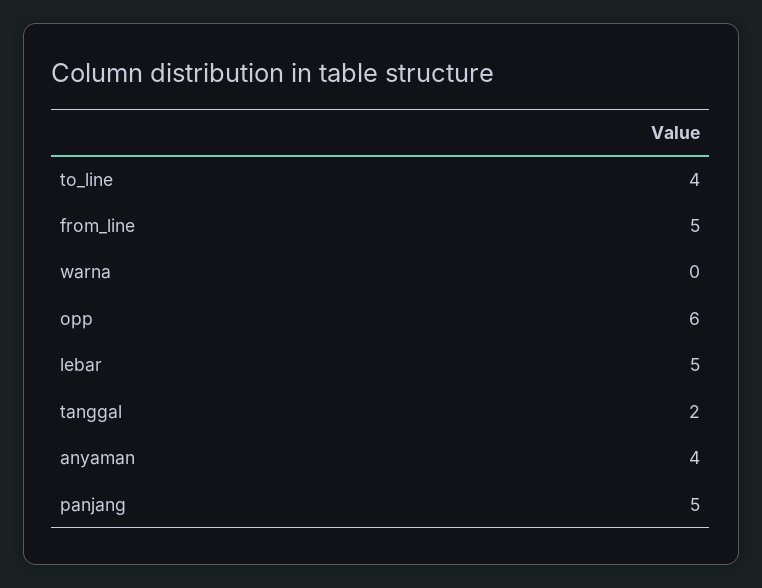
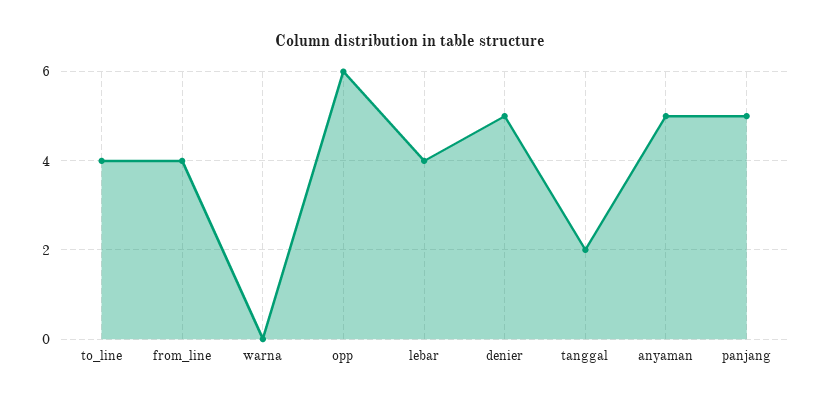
from_line: 5 -> 4
lebar: 5 -> 4
anyaman: 4 -> 5
denier: none -> 5

